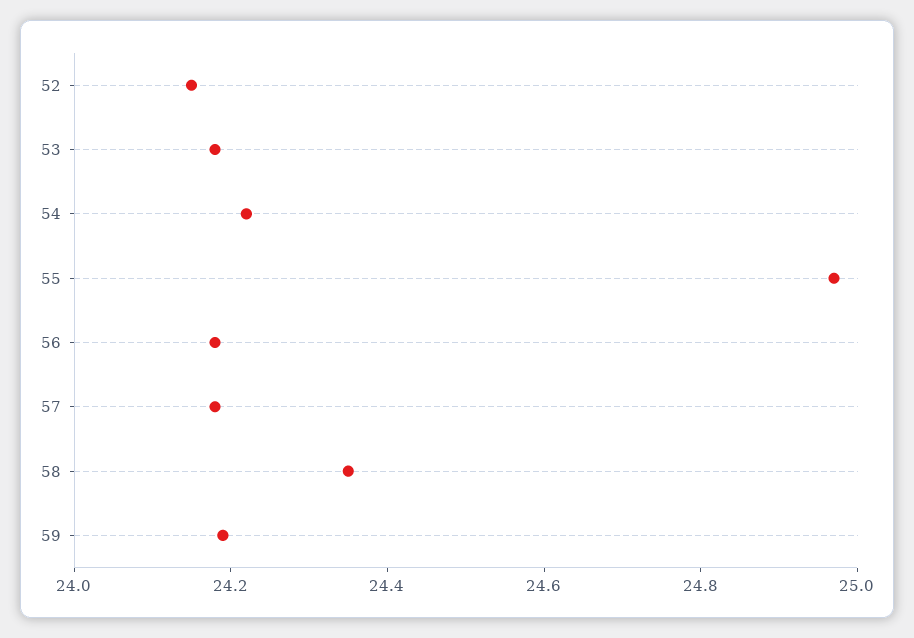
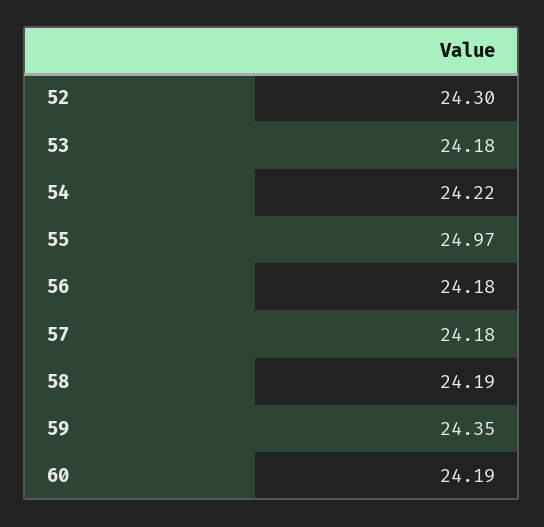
52: 24.15 -> 24.3
58: 24.35 -> 24.19
59: 24.2 -> 24.35
60: none -> 24.19

